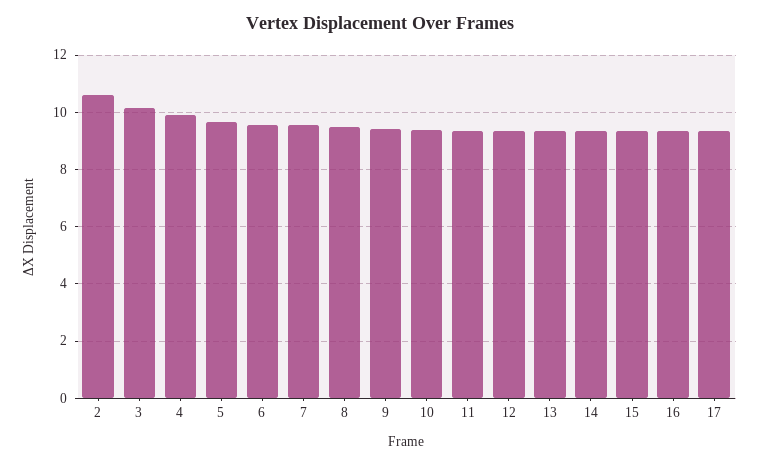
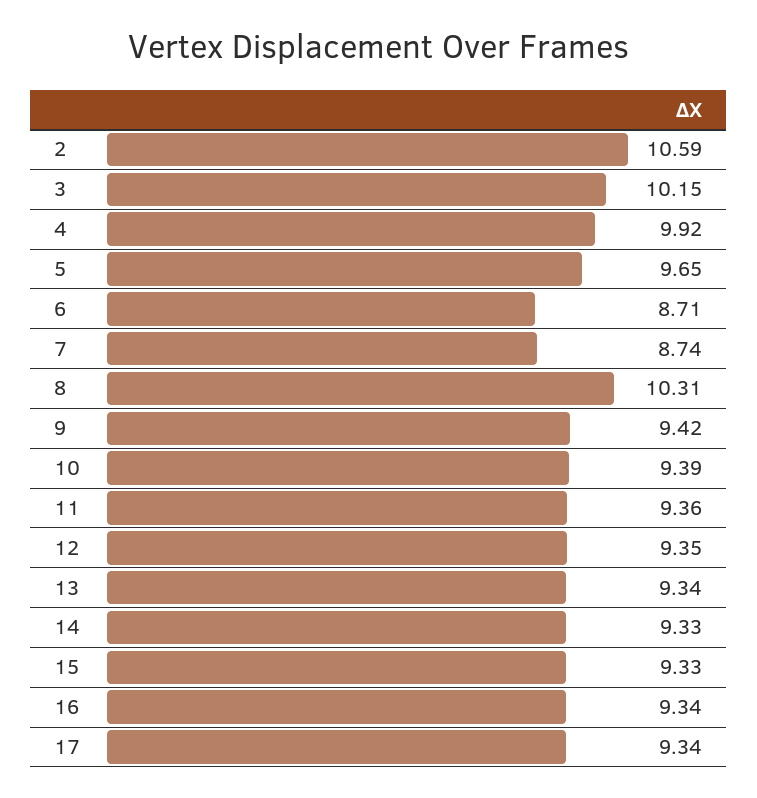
6: 9.5 -> 8.71
7: 9.5 -> 8.74
8: 9.5 -> 10.31

